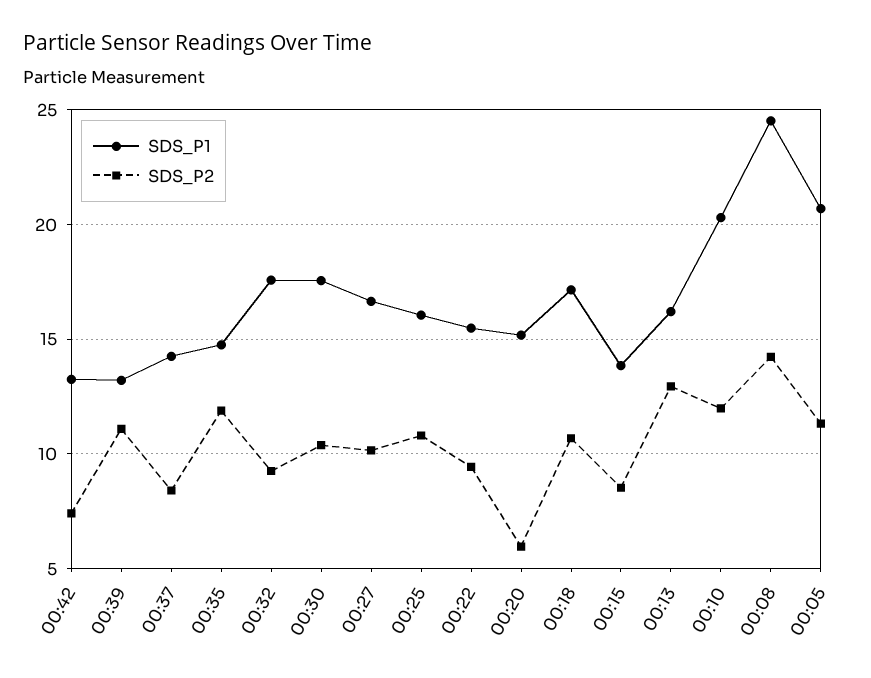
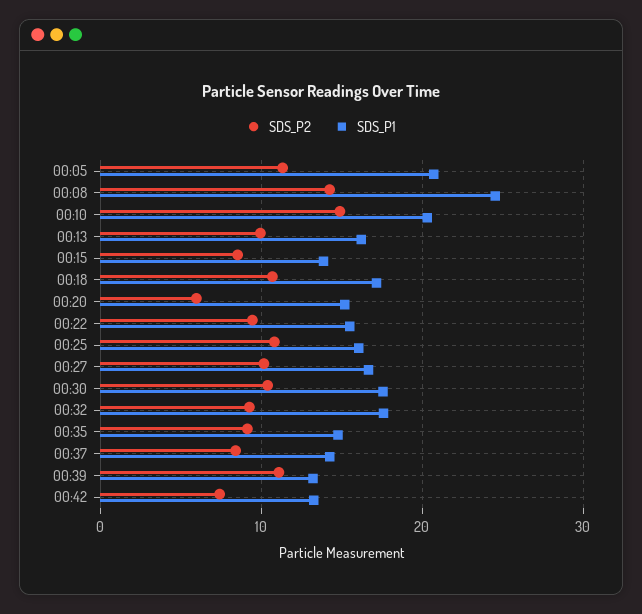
SDS_P2, 00:35: 12 -> 9
SDS_P2, 00:13: 13 -> 10
SDS_P2, 00:10: 12 -> 15

